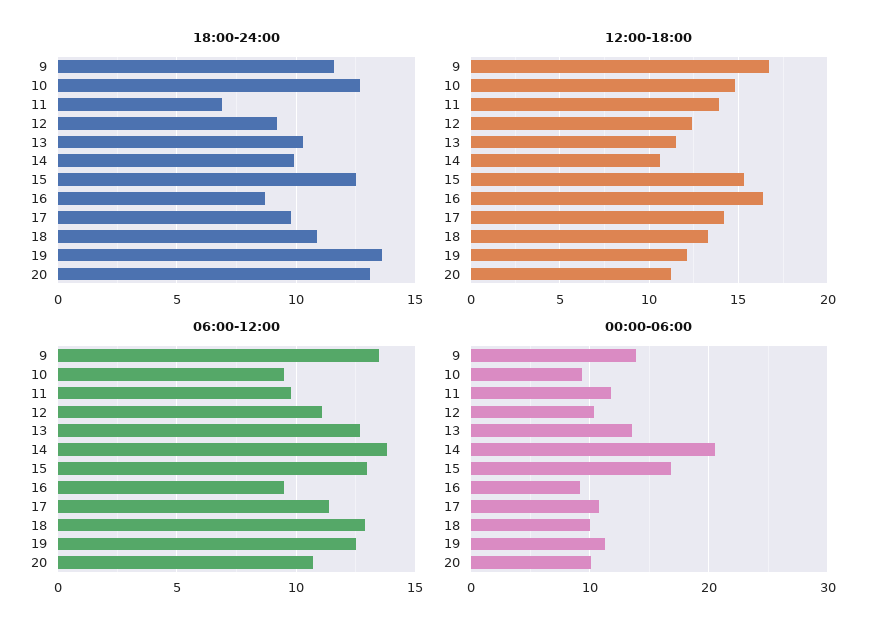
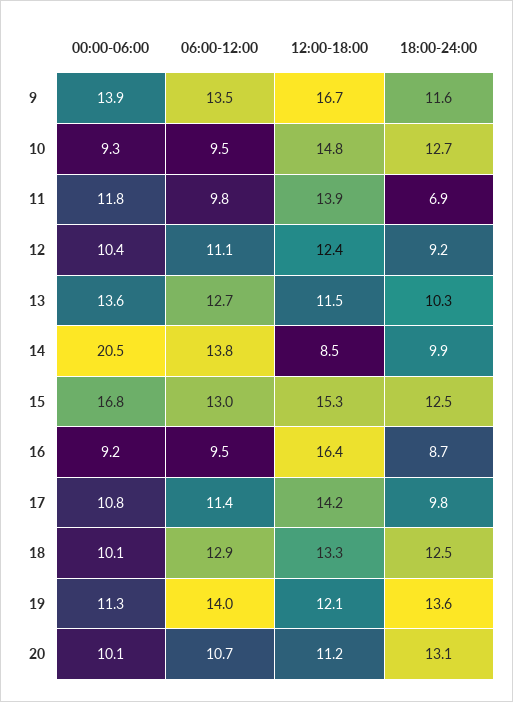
18:00-24:00, 18: 11 -> 12.5
12:00-18:00, 14: 10.5 -> 8.5
06:00-12:00, 19: 12.5 -> 14

